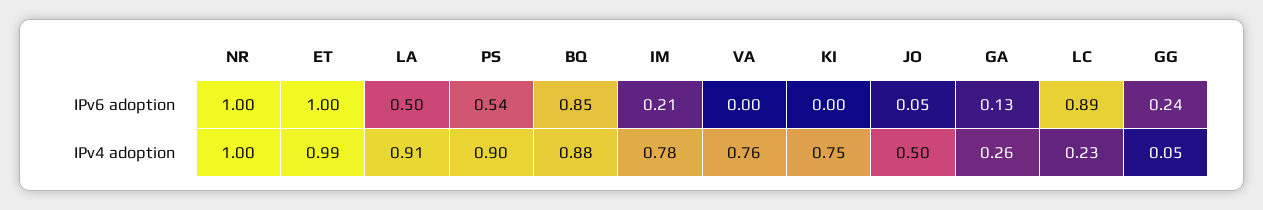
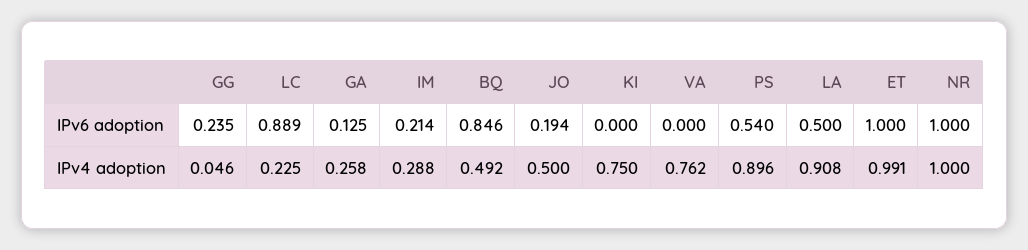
JO, IPv6 adoption: 0.05 -> 0.194
BQ, IPv4 adoption: 0.88 -> 0.492
IM, IPv4 adoption: 0.78 -> 0.288

